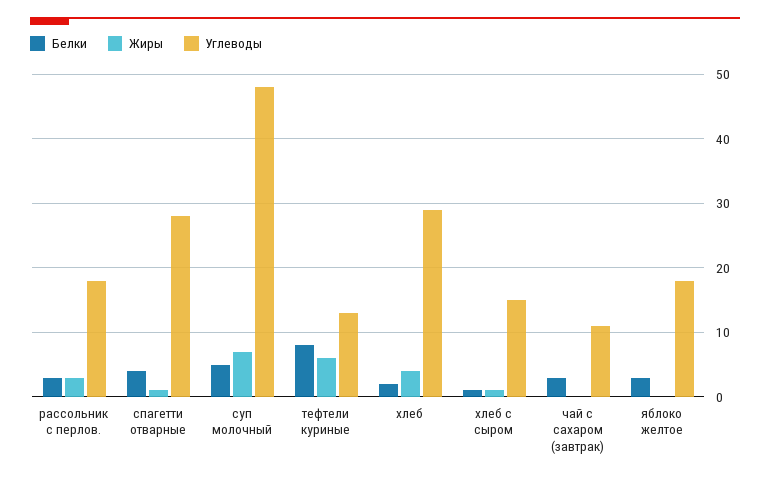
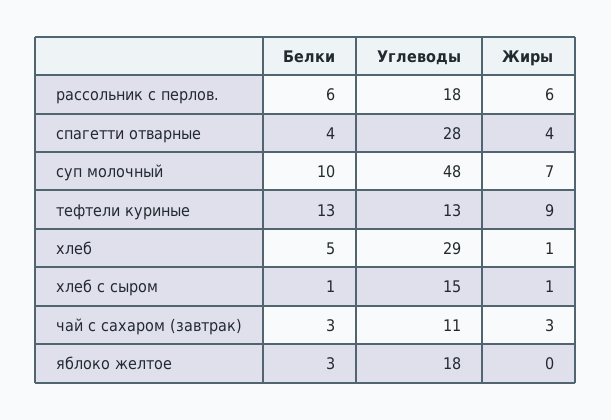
Белки, рассольник с перлов.: 3 -> 6
Жиры, рассольник с перлов.: 3 -> 6
Жиры, спагетти отварные: 1 -> 4
Белки, суп молочный: 5 -> 10
Белки, тефтели куриные: 8 -> 13
Жиры, тефтели куриные: 6 -> 9
Белки, хлеб: 2 -> 5
Жиры, хлеб: 4 -> 1
Жиры, чай с сахаром (завтрак): 0 -> 3

